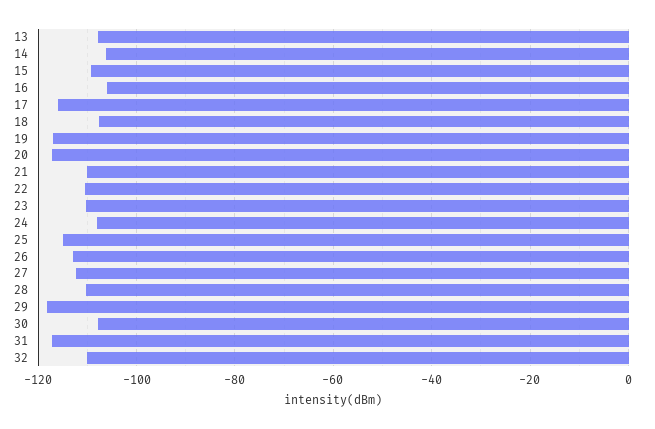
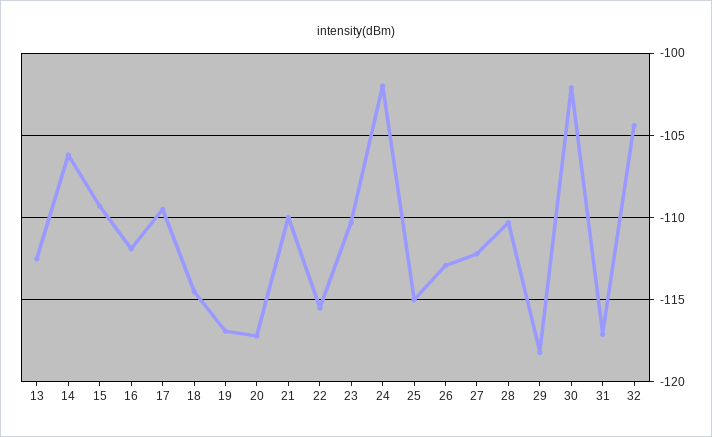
13: -108 -> -112.5
16: -106 -> -112
17: -116 -> -109.5
18: -108 -> -114.5
22: -110 -> -115.5
24: -108 -> -102
30: -108 -> -102
32: -110 -> -104.5

